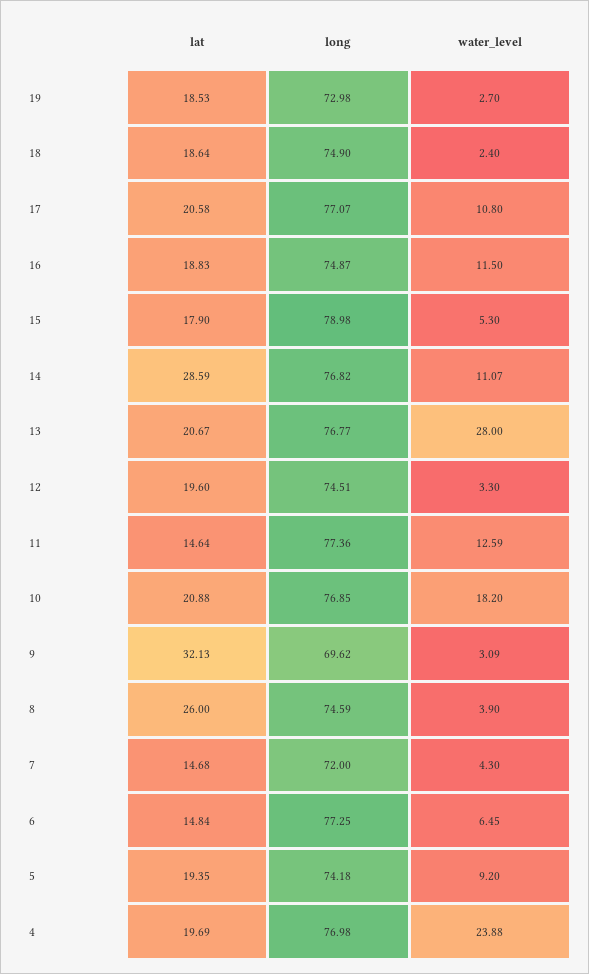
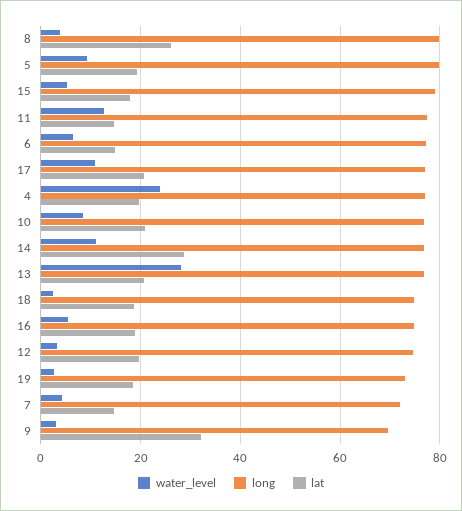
water_level, 16: 11.5 -> 6
water_level, 10: 18.2 -> 8
long, 8: 74.59 -> 80
long, 5: 74.18 -> 80

